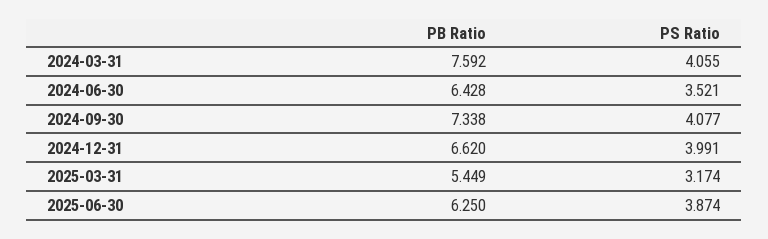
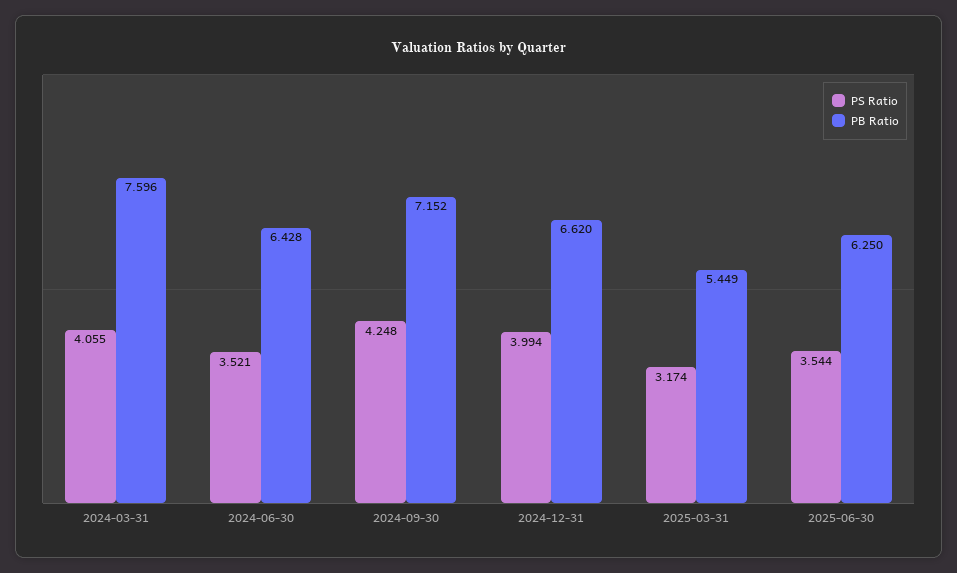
PB Ratio, 2024-03-31: 7.592 -> 7.596
PB Ratio, 2024-09-30: 7.338 -> 7.152
PS Ratio, 2024-09-30: 4.077 -> 4.248
PS Ratio, 2024-12-31: 3.991 -> 3.994
PS Ratio, 2025-06-30: 3.874 -> 3.544

